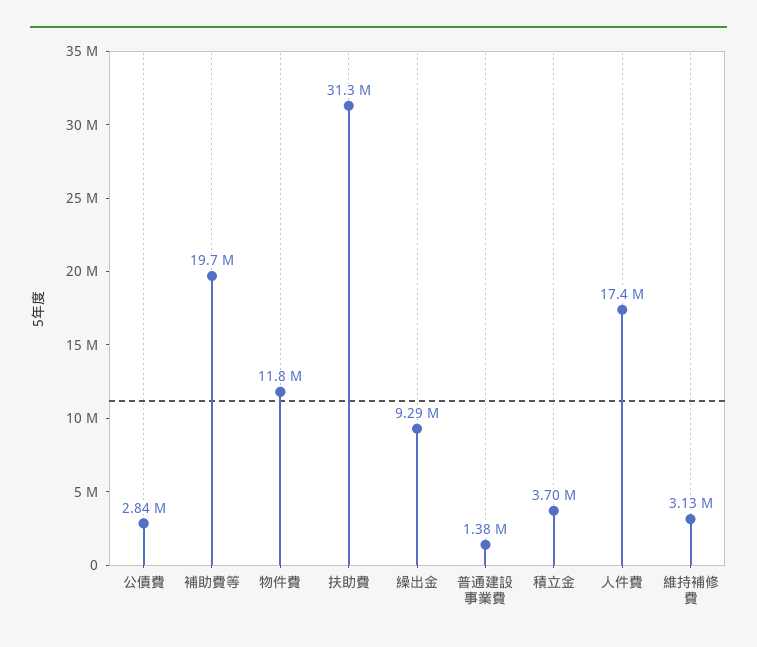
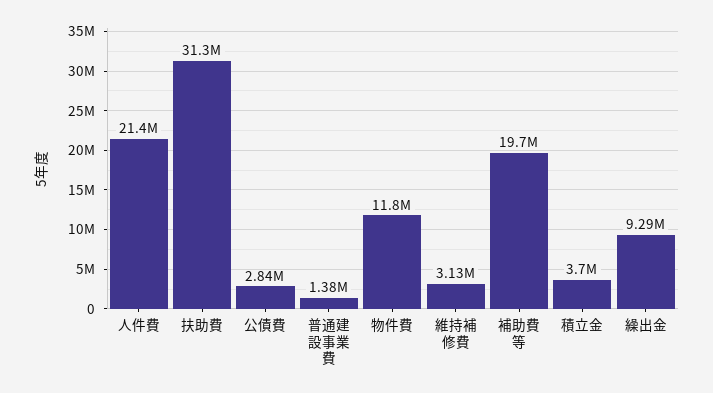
人件費: 17400000 -> 21400000

